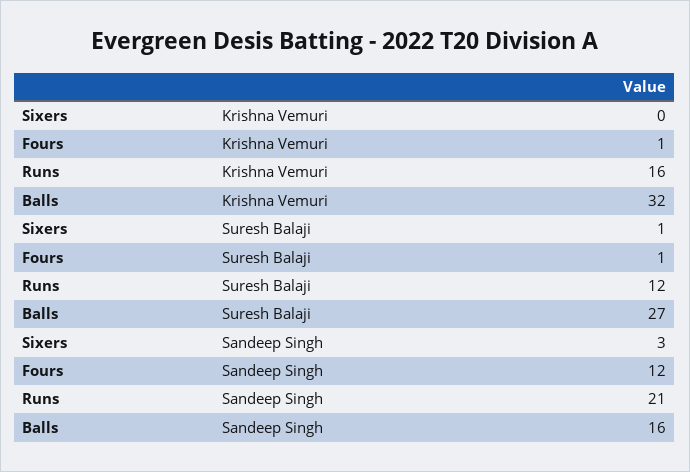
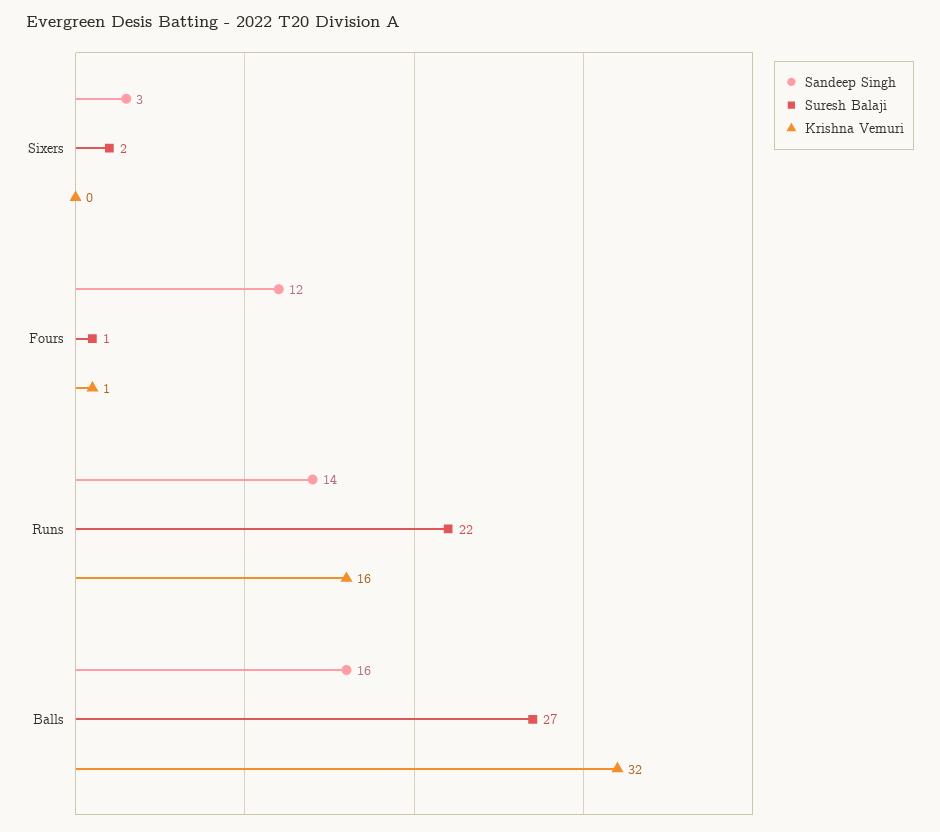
Suresh Balaji, Sixers: 1 -> 2
Suresh Balaji, Runs: 12 -> 22
Sandeep Singh, Runs: 21 -> 14

